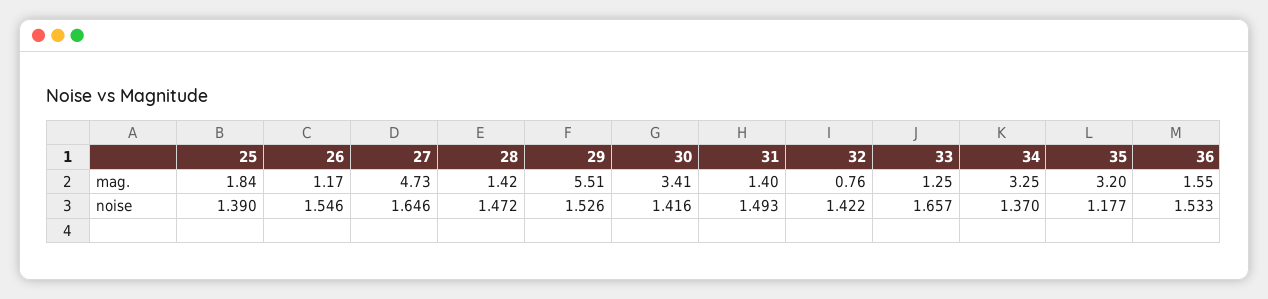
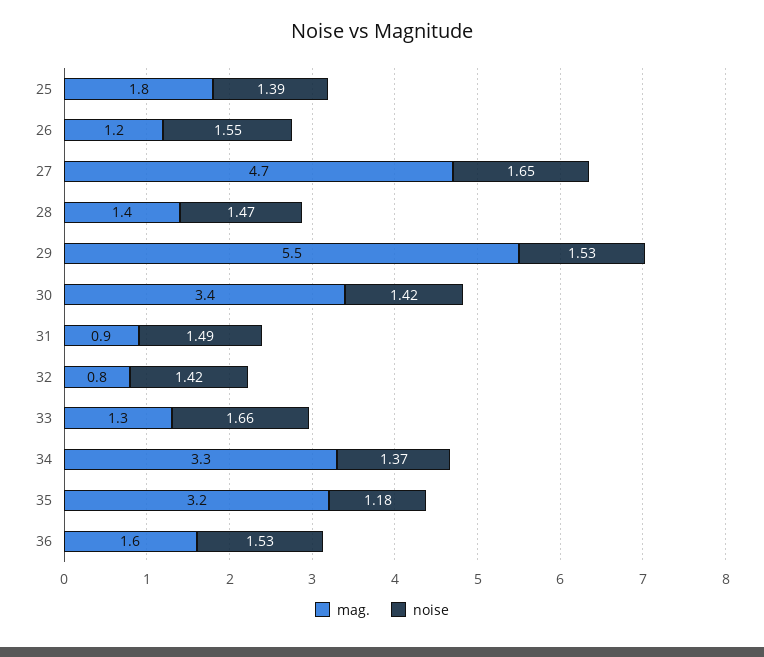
mag., 31: 1.4 -> 0.9

